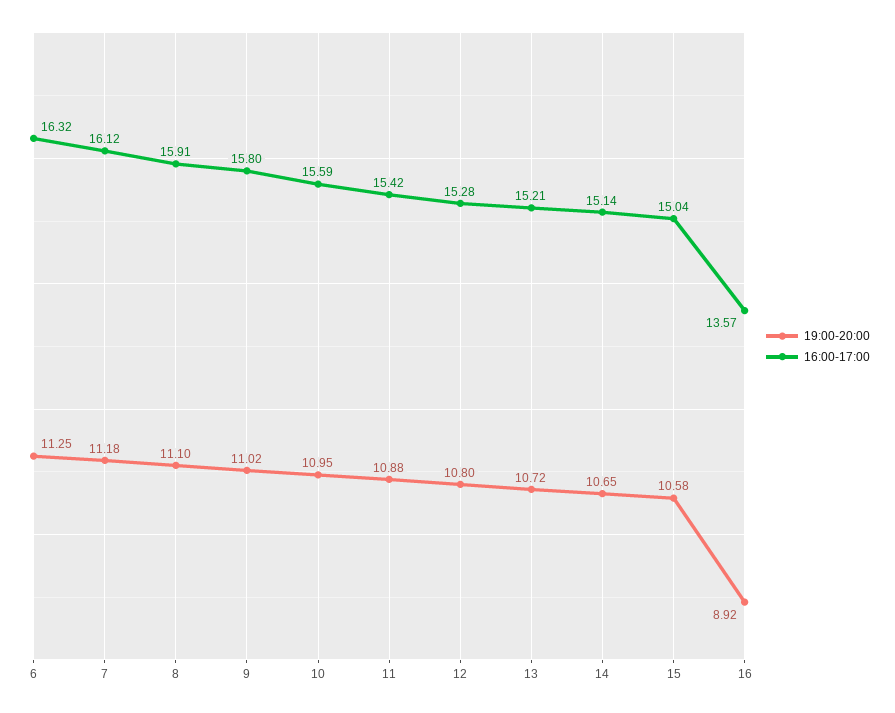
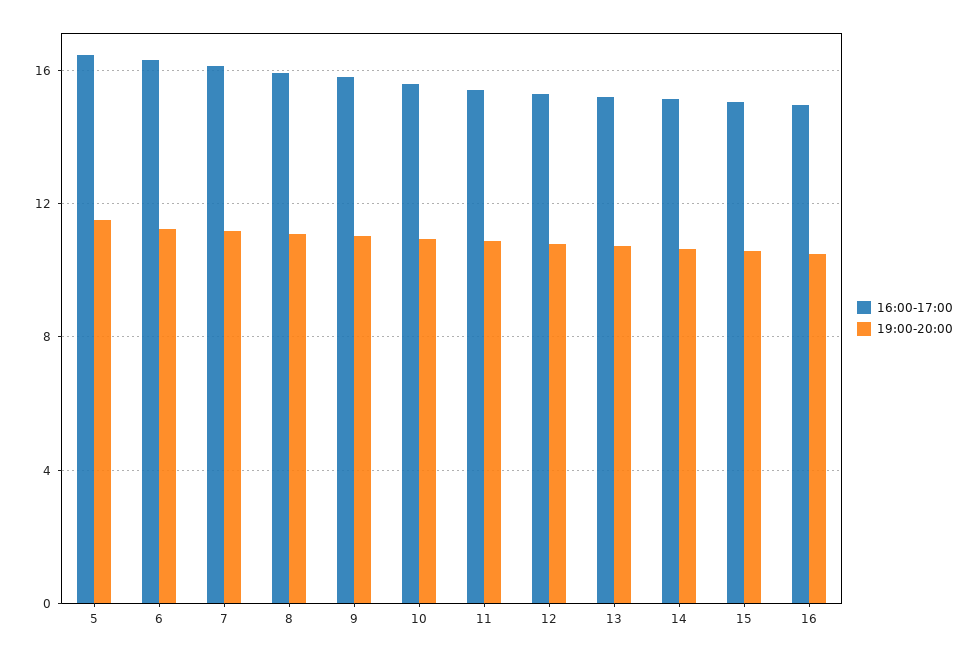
19:00-20:00, 16: 8.92 -> 10.5
16:00-17:00, 16: 13.57 -> 15
16:00-17:00, 5: none -> 16.5
19:00-20:00, 5: none -> 11.5

